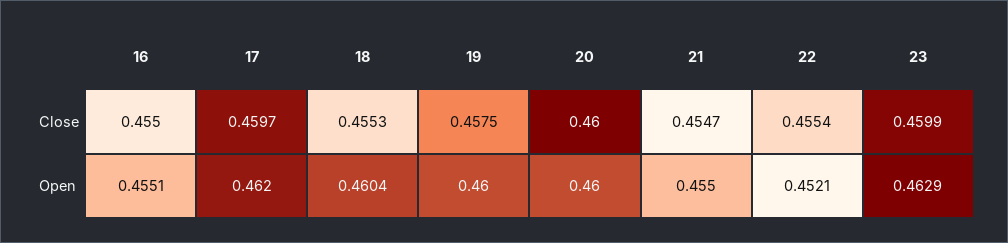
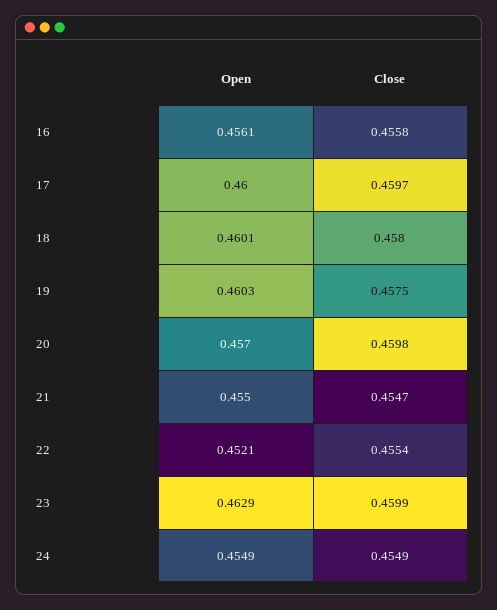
16, Close: 0.455 -> 0.4558
18, Close: 0.4553 -> 0.458
20, Close: 0.46 -> 0.4598
16, Open: 0.4551 -> 0.4561
17, Open: 0.462 -> 0.46
18, Open: 0.4604 -> 0.4601
19, Open: 0.46 -> 0.4603
20, Open: 0.46 -> 0.457
24, Open: none -> 0.4549
24, Close: none -> 0.4549

